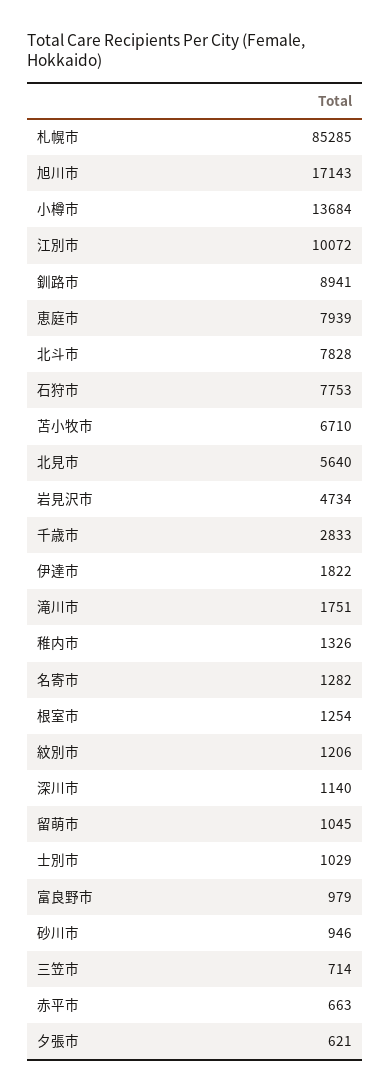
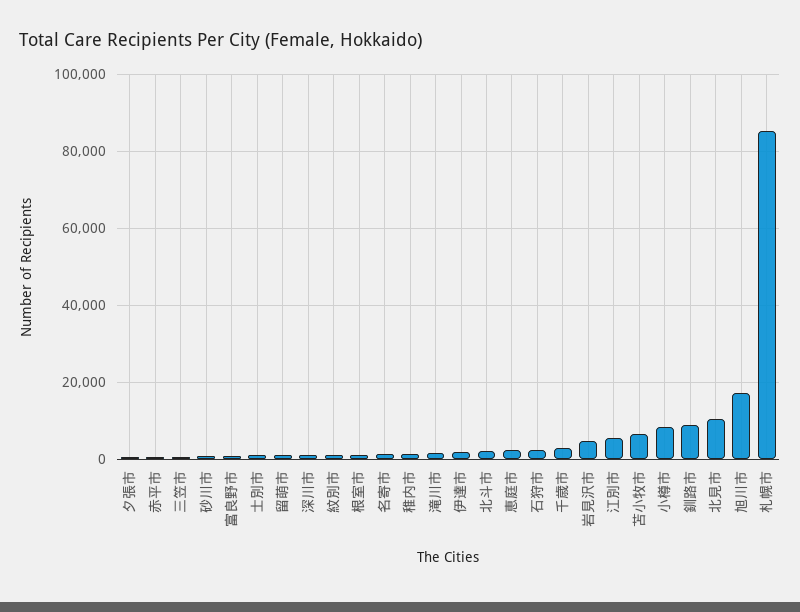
小樽市: 13684 -> 8000
江別市: 10072 -> 6000
恵庭市: 7939 -> 2000
北斗市: 7828 -> 2000
石狩市: 7753 -> 2000
北見市: 5640 -> 10000

